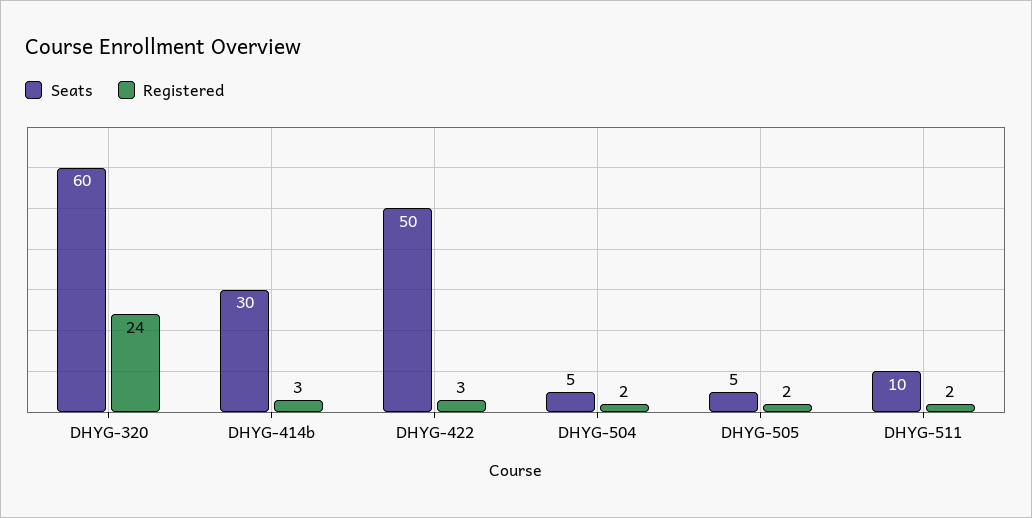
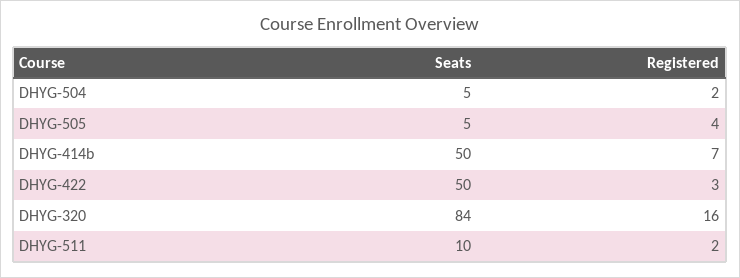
Seats, DHYG-320: 60 -> 84
Registered, DHYG-320: 24 -> 16
Seats, DHYG-414b: 30 -> 50
Registered, DHYG-414b: 3 -> 7
Registered, DHYG-505: 2 -> 4

